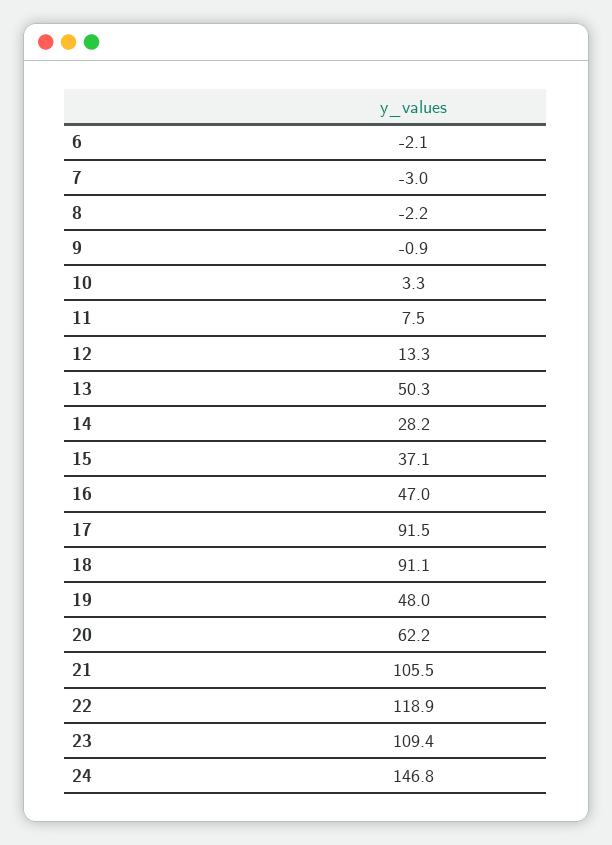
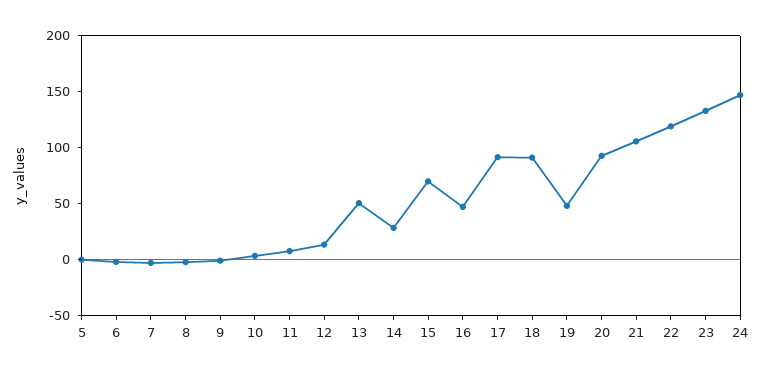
15: 37.1 -> 70
20: 62.2 -> 90
23: 109.4 -> 130
5: none -> 0

